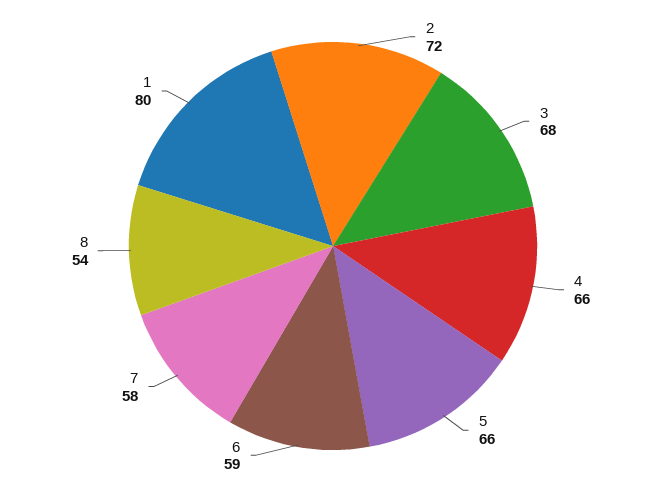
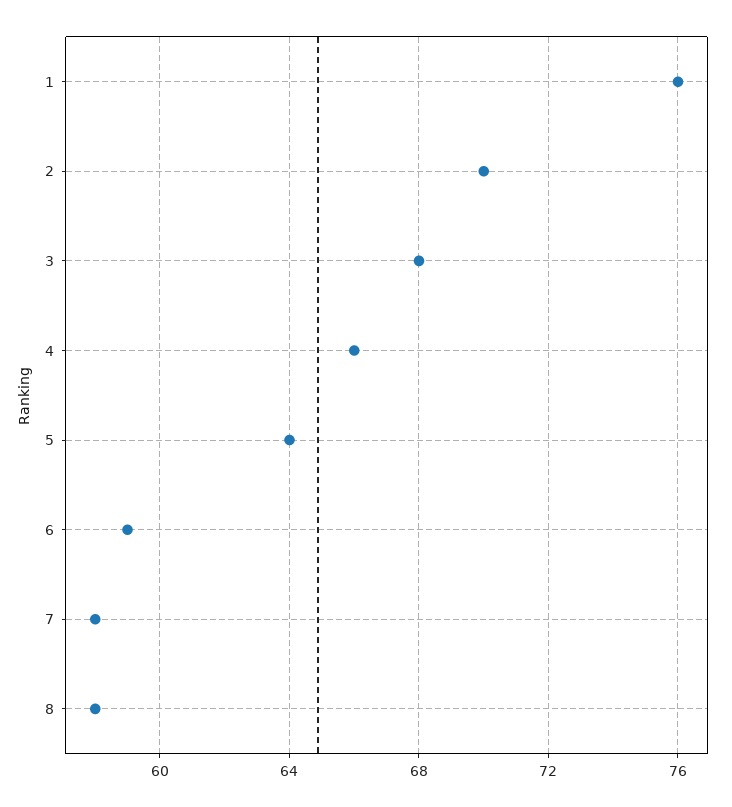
2: 72 -> 70
5: 66 -> 64
8: 54 -> 58
1: 80 -> 76

